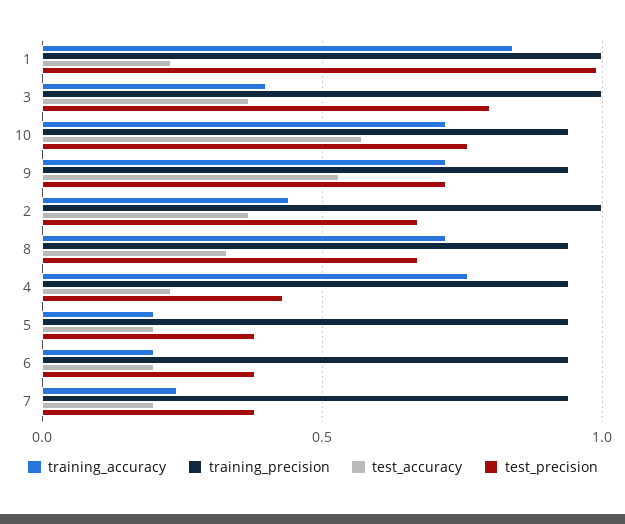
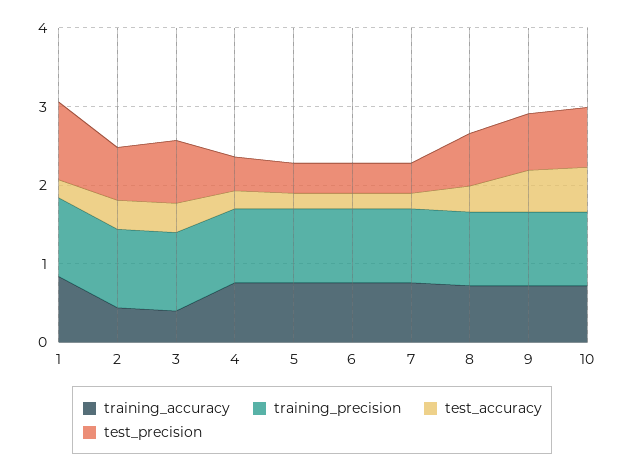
training_accuracy, 5: 0.2 -> 0.8
training_accuracy, 6: 0.2 -> 0.8
training_accuracy, 7: 0.25 -> 0.8

